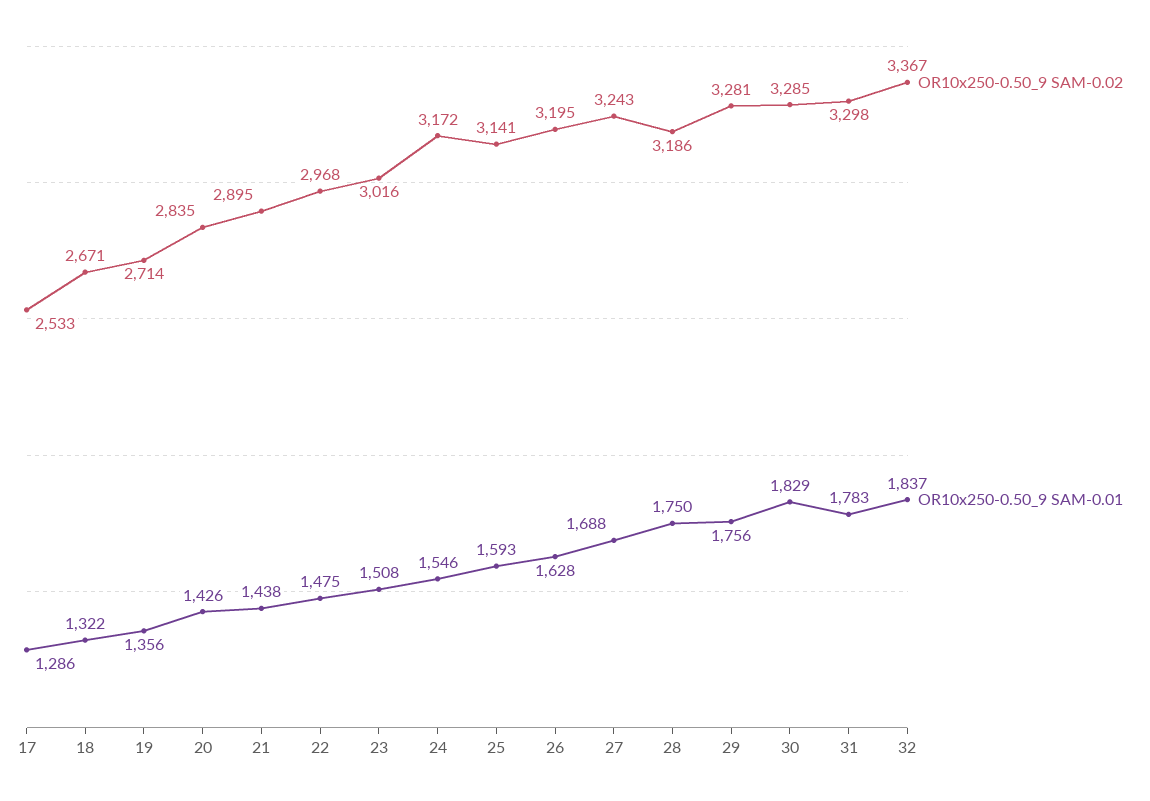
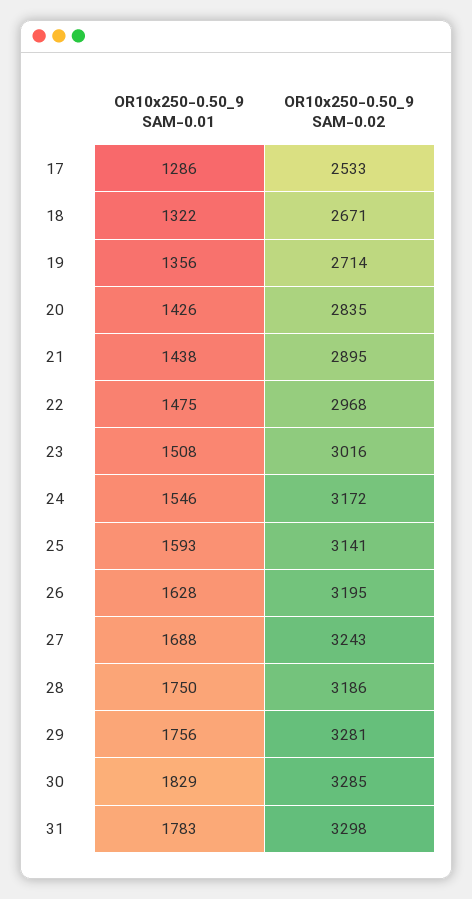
OR10x250-0.50_9 SAM-0.02, 32: 3367 -> none
OR10x250-0.50_9 SAM-0.01, 32: 1837 -> none

